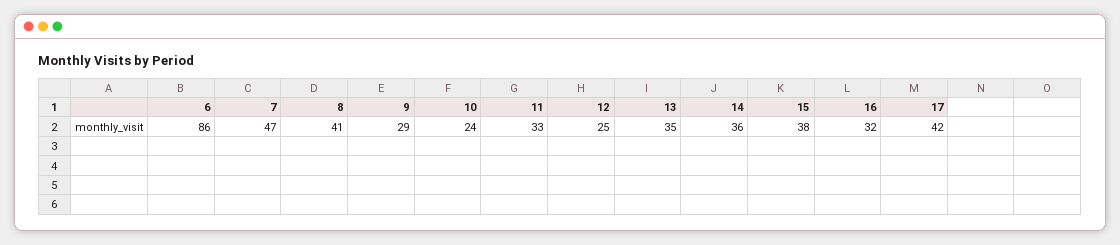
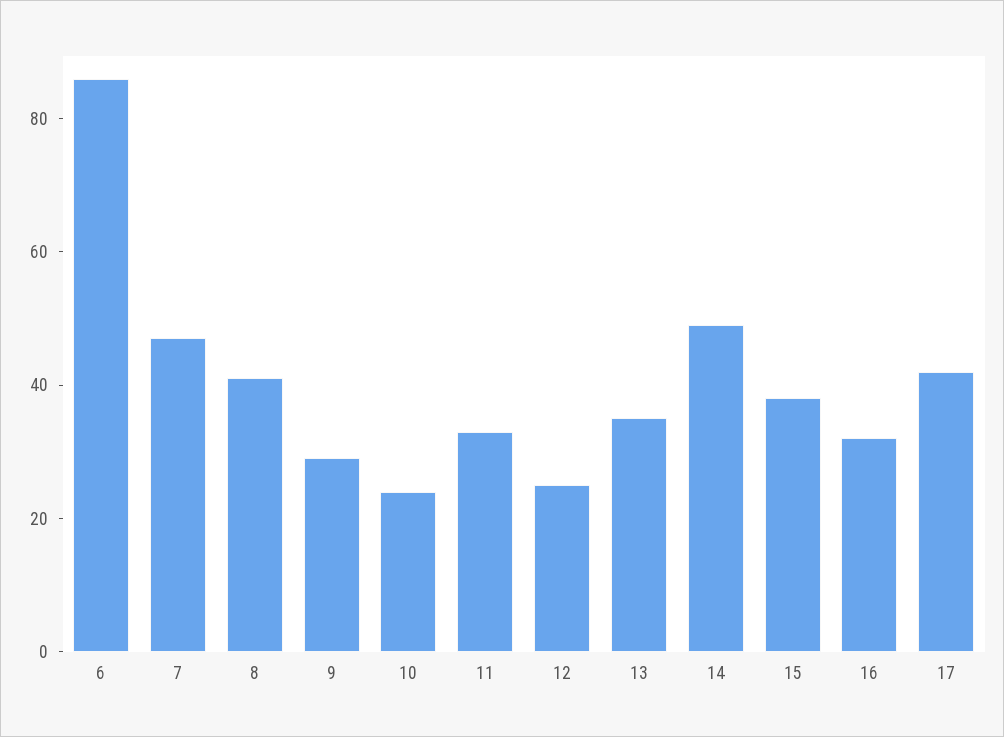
14: 36 -> 50

